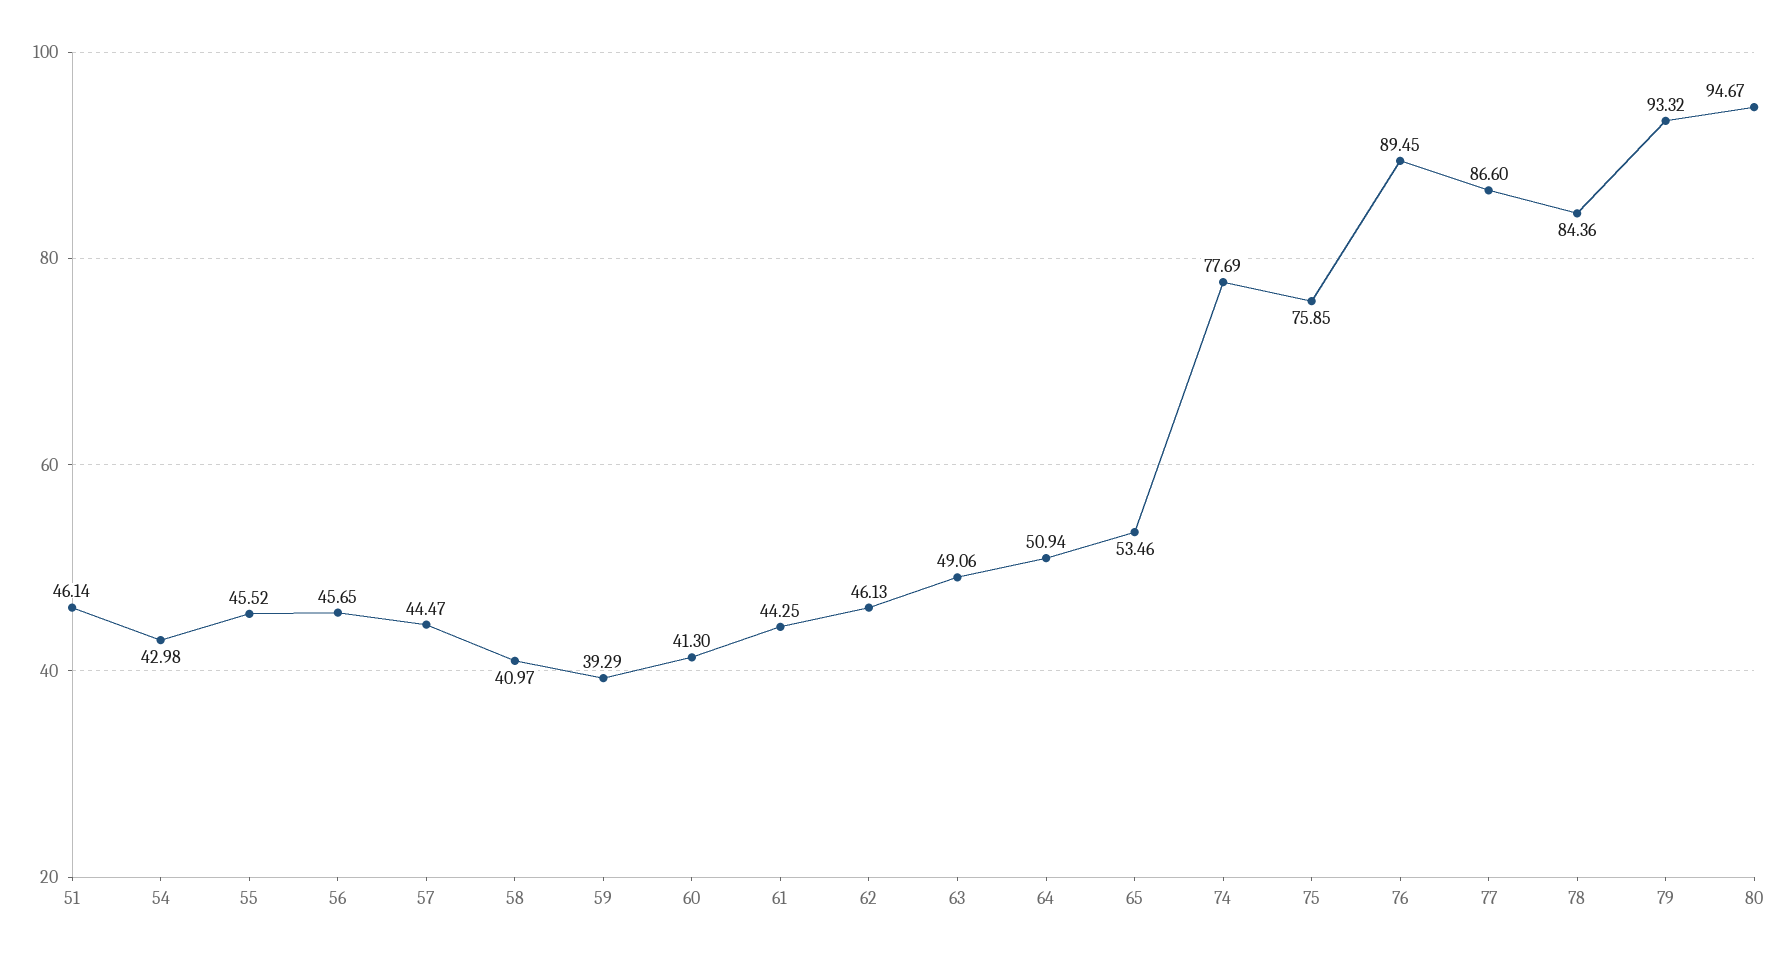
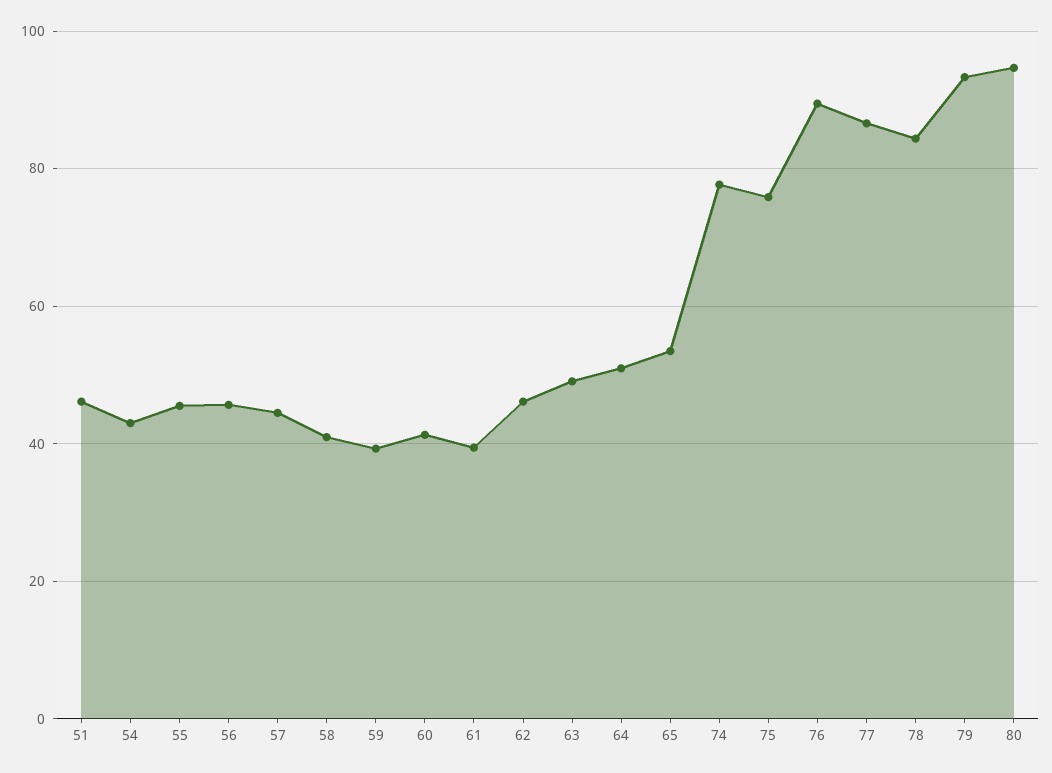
61: 44.25 -> 40

